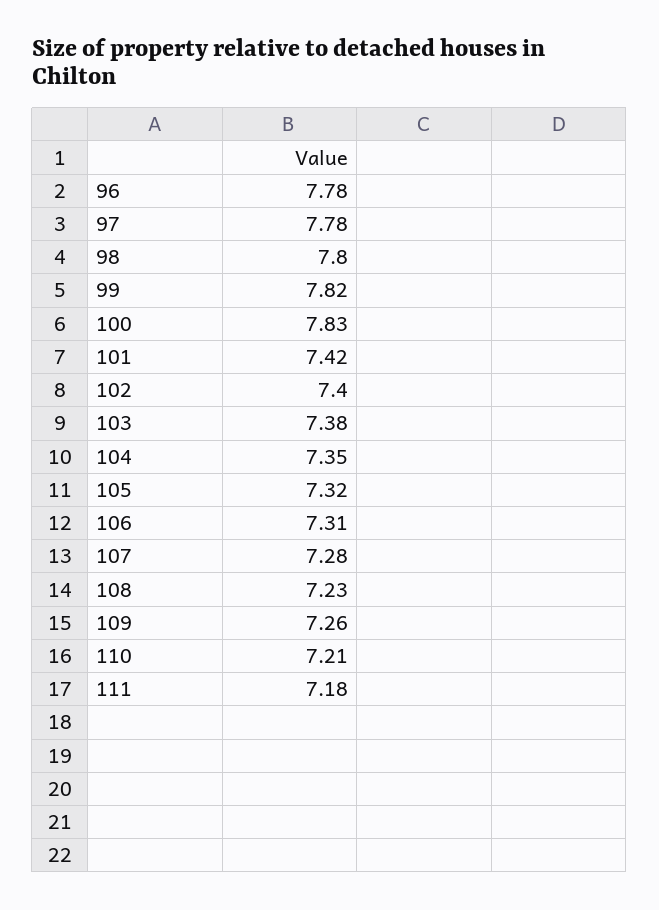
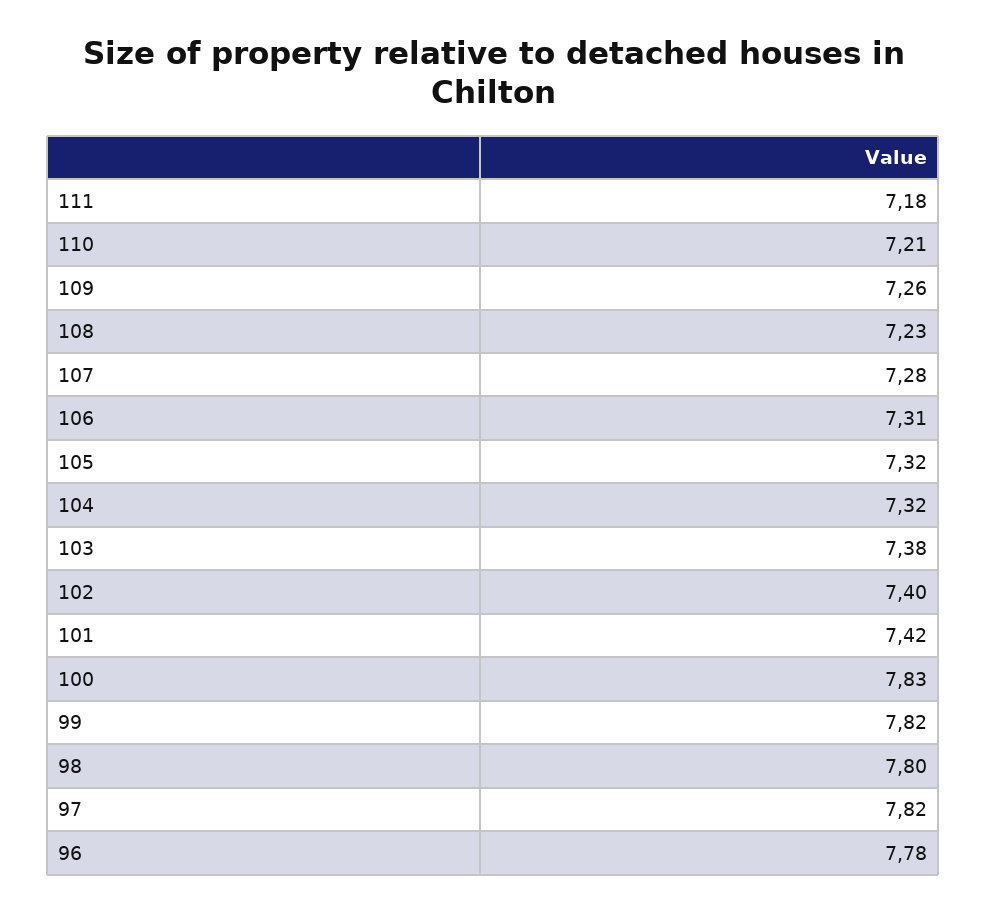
97: 7.78 -> 7.82
104: 7.35 -> 7.32

